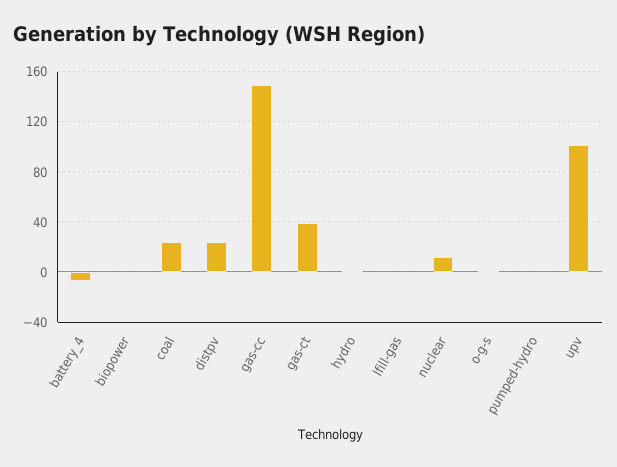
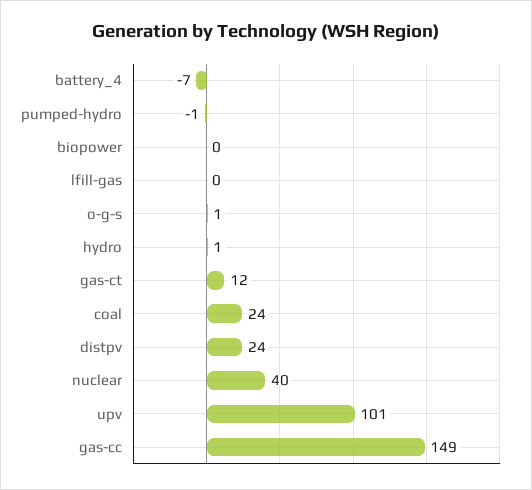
gas-ct: 40 -> 12
nuclear: 10 -> 40

